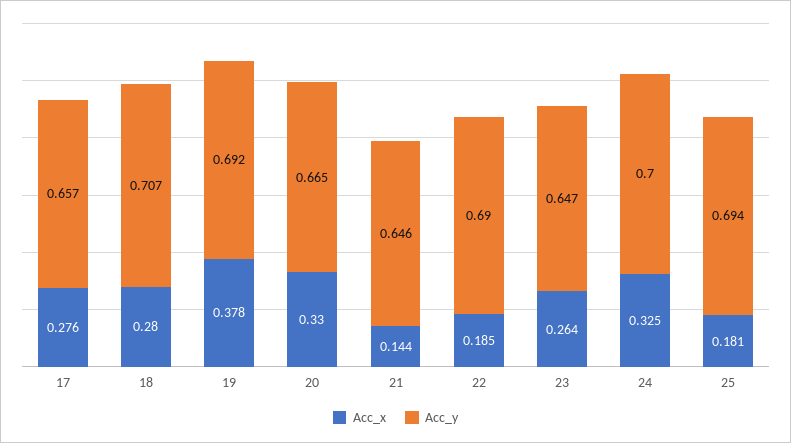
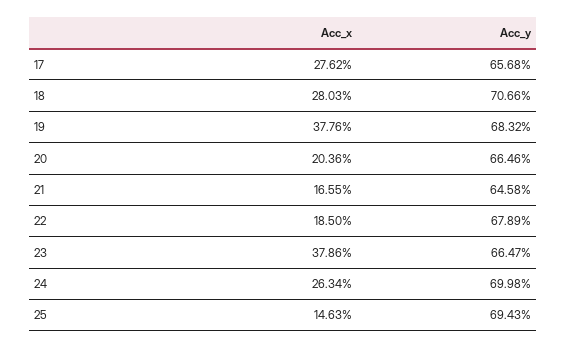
Acc_y, 19: 0.692 -> 0.6832
Acc_x, 20: 0.33 -> 0.2036
Acc_x, 21: 0.144 -> 0.1655
Acc_y, 22: 0.69 -> 0.6789
Acc_x, 23: 0.264 -> 0.3786
Acc_y, 23: 0.647 -> 0.6647
Acc_x, 24: 0.325 -> 0.2634
Acc_x, 25: 0.181 -> 0.1463

